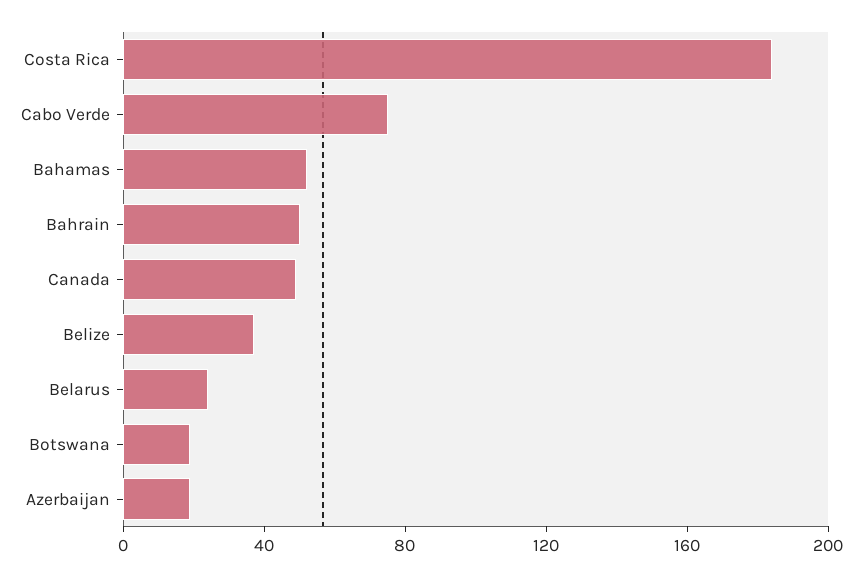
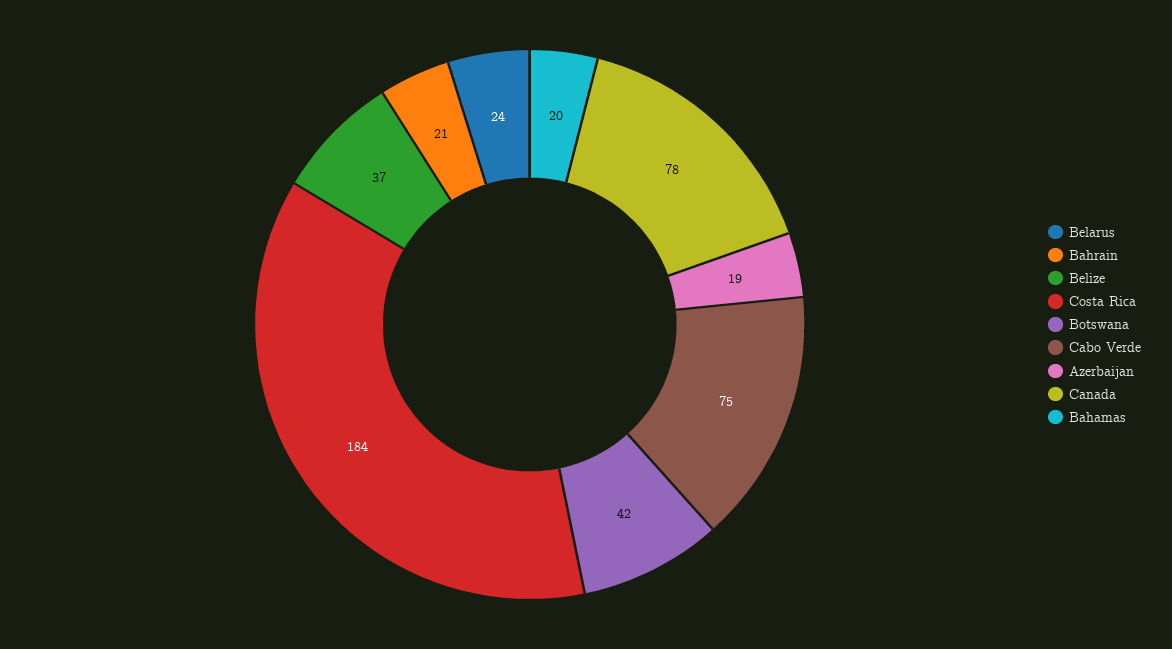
Bahamas: 50 -> 20
Bahrain: 50 -> 21
Canada: 50 -> 78
Botswana: 20 -> 42

